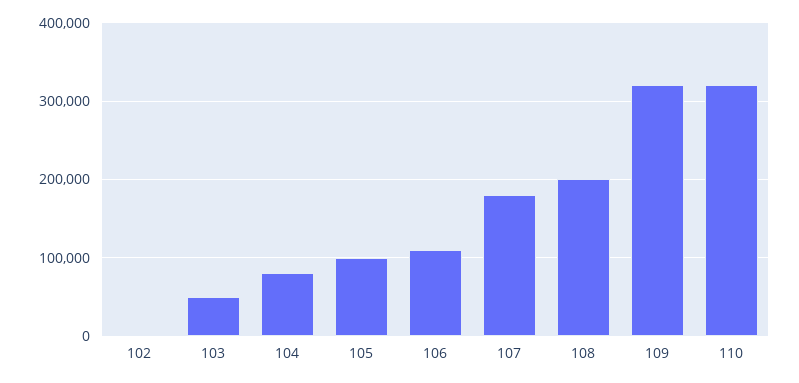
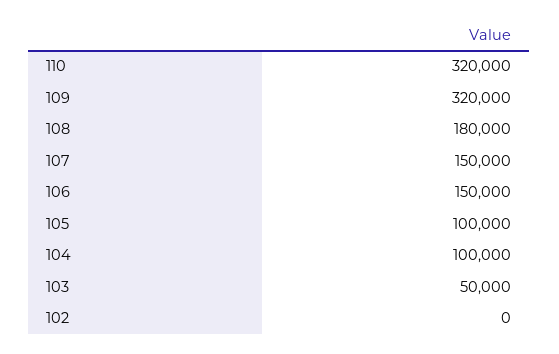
104: 80000 -> 100000
106: 110000 -> 150000
107: 180000 -> 150000
108: 200000 -> 180000

